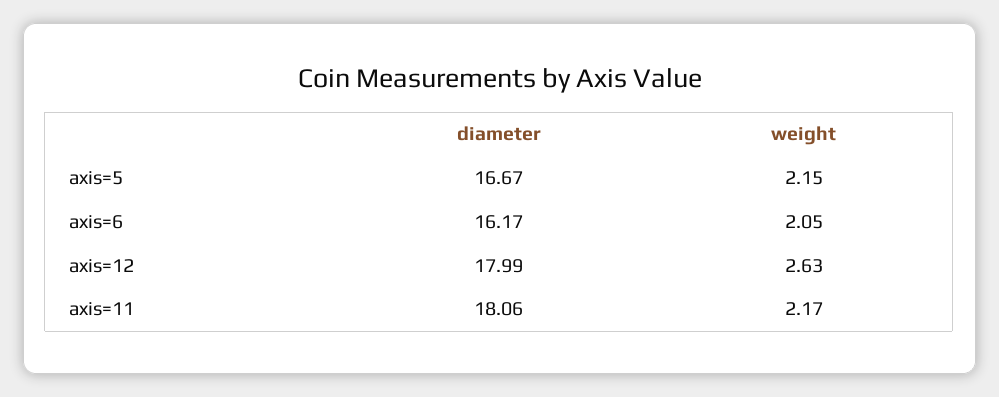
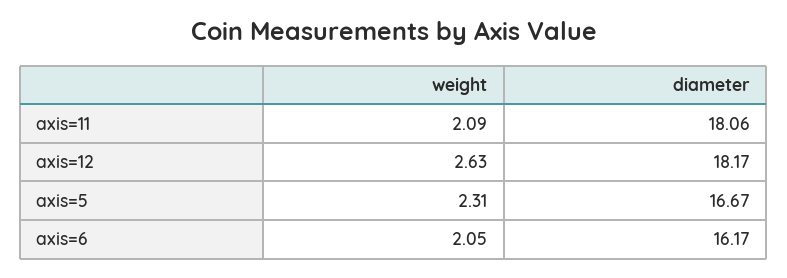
weight, axis=5: 2.15 -> 2.31
diameter, axis=12: 17.99 -> 18.17
weight, axis=11: 2.17 -> 2.09

